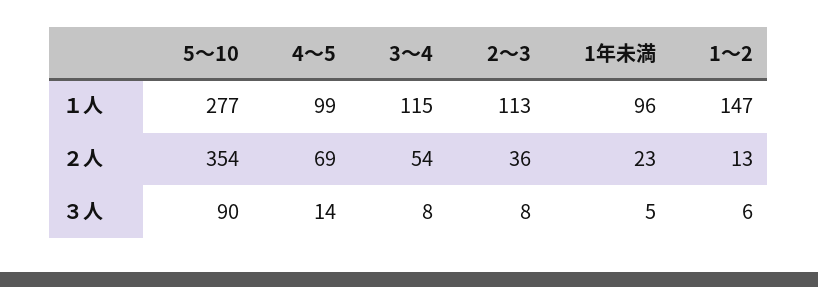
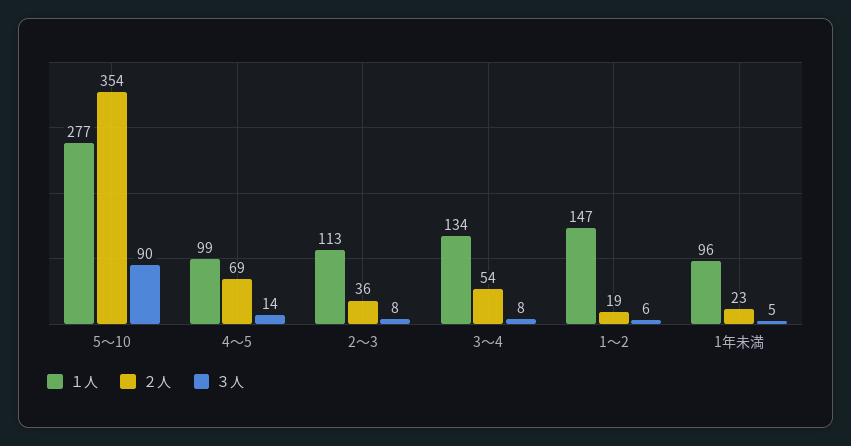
１人, 3～4: 115 -> 134
２人, 1～2: 13 -> 19

